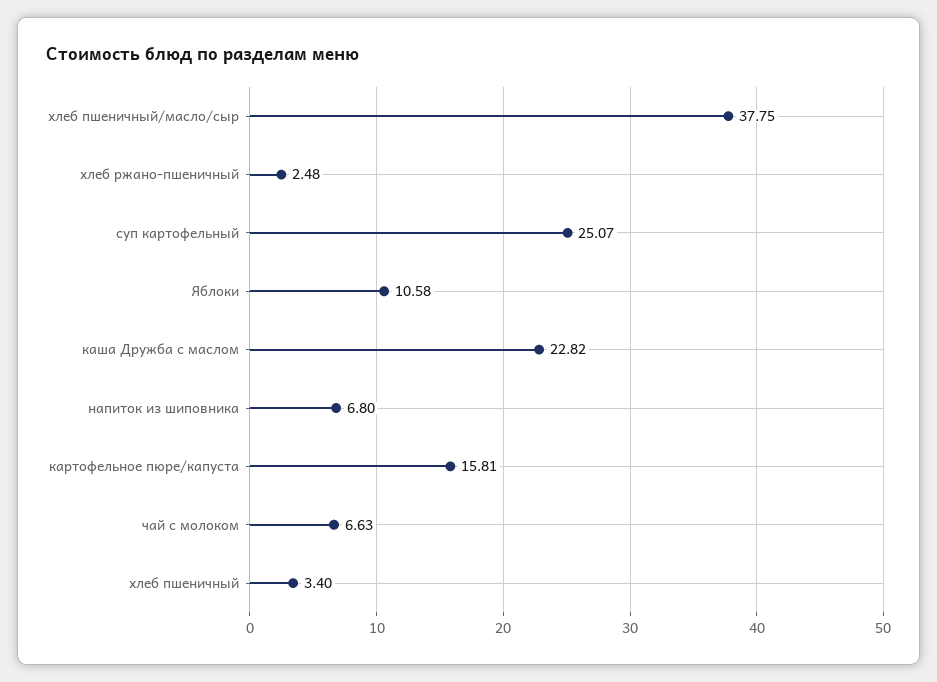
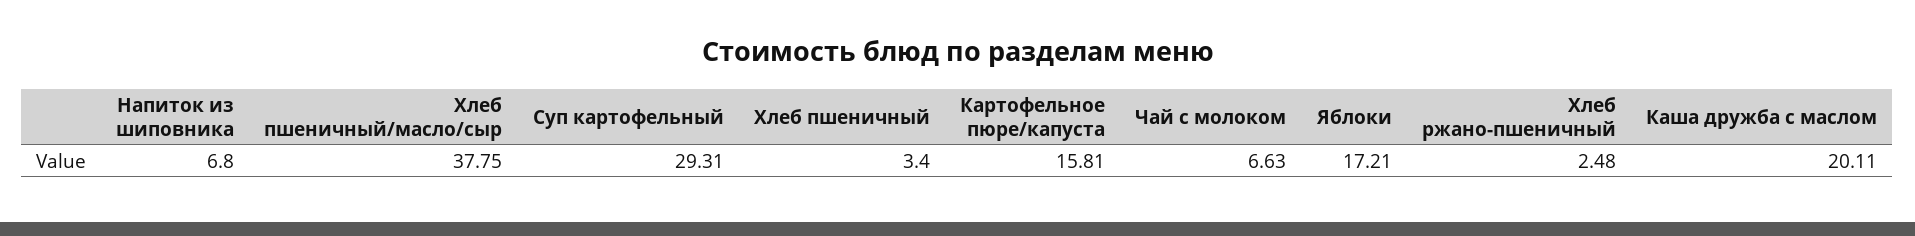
суп картофельный: 25.07 -> 29.31
Яблоки: 10.58 -> 17.21
каша Дружба с маслом: 22.82 -> 20.11

